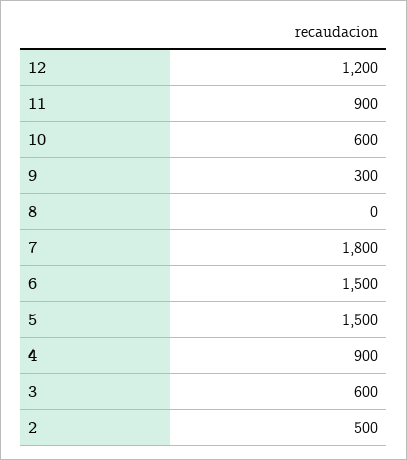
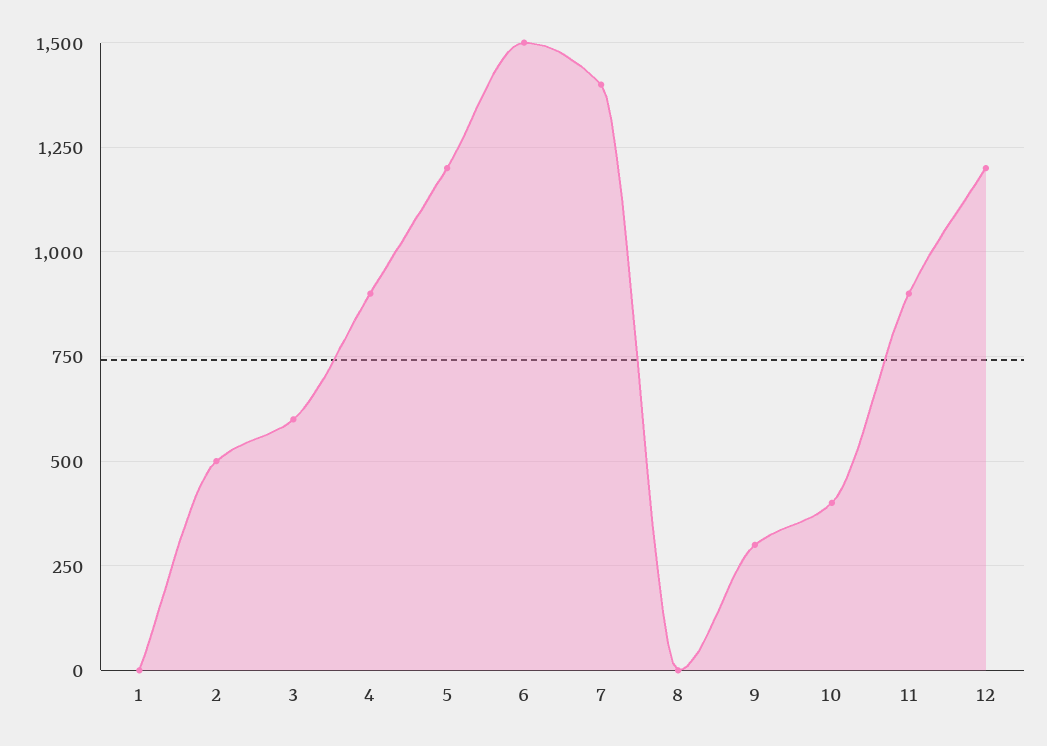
10: 600 -> 400
7: 1800 -> 1400
5: 1500 -> 1200
1: none -> 0

